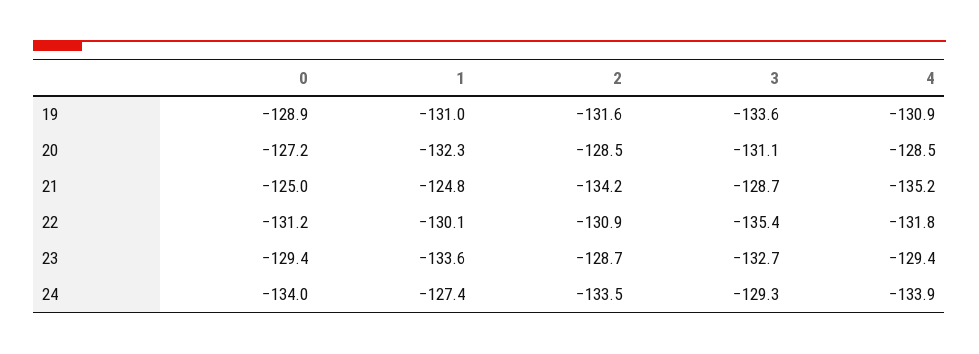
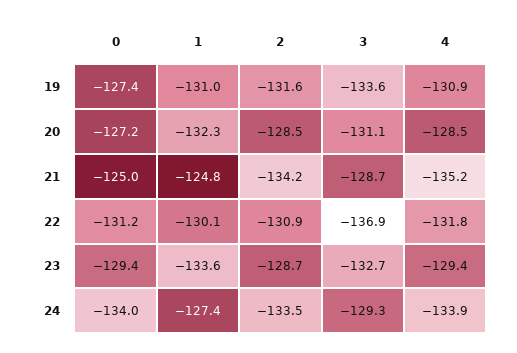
0, 19: -128.9 -> -127.4
3, 22: -135.4 -> -136.9

